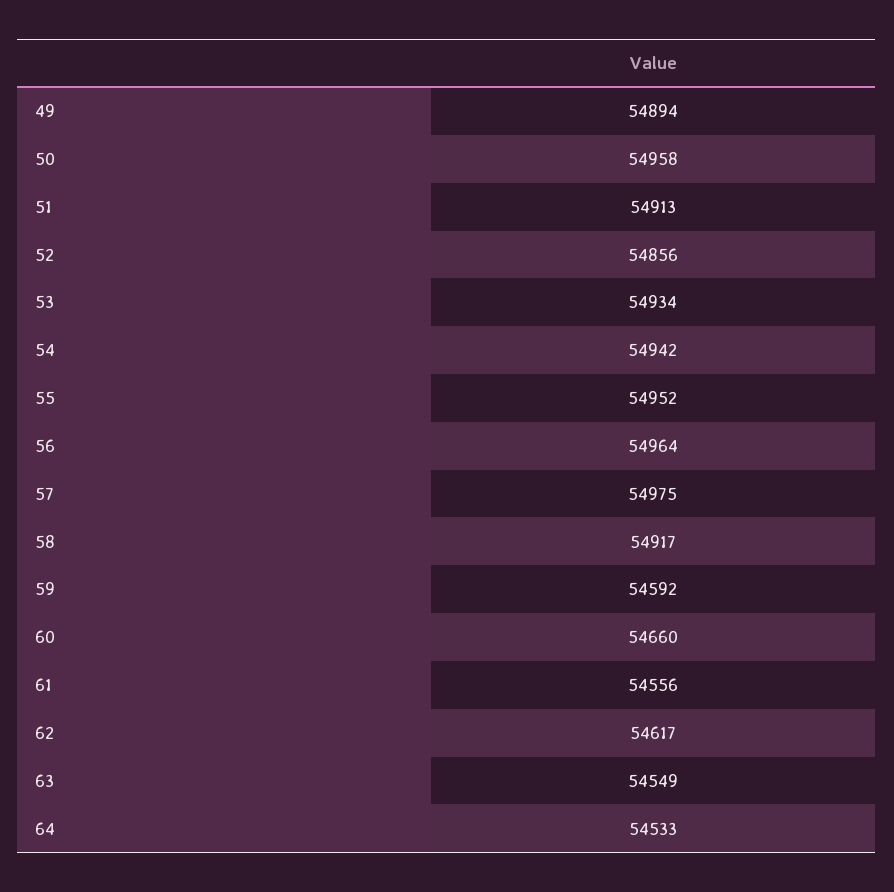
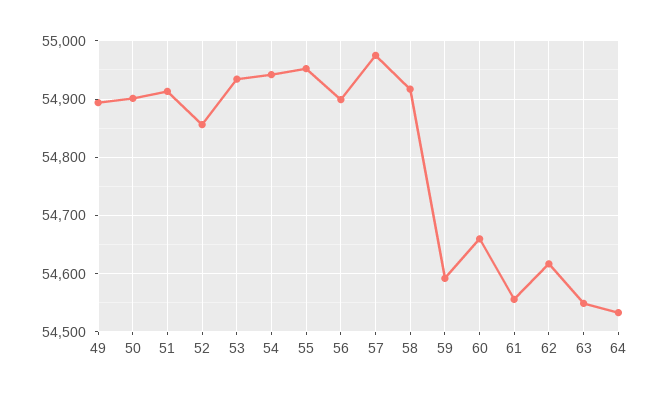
50: 54958 -> 54900
56: 54964 -> 54900

